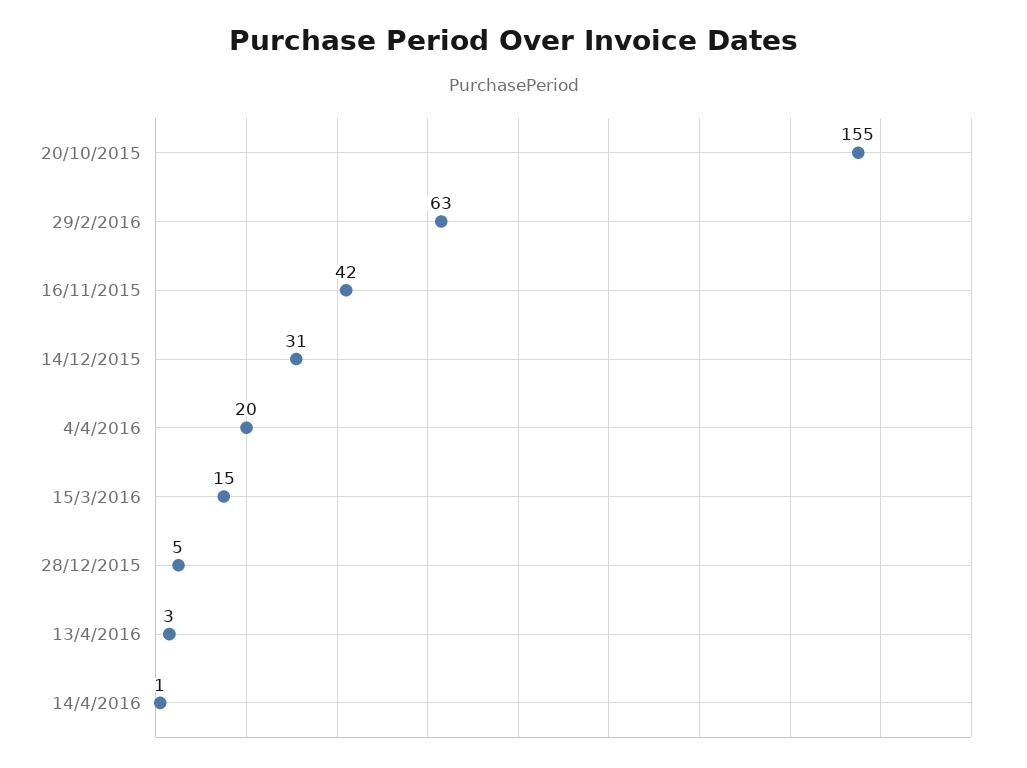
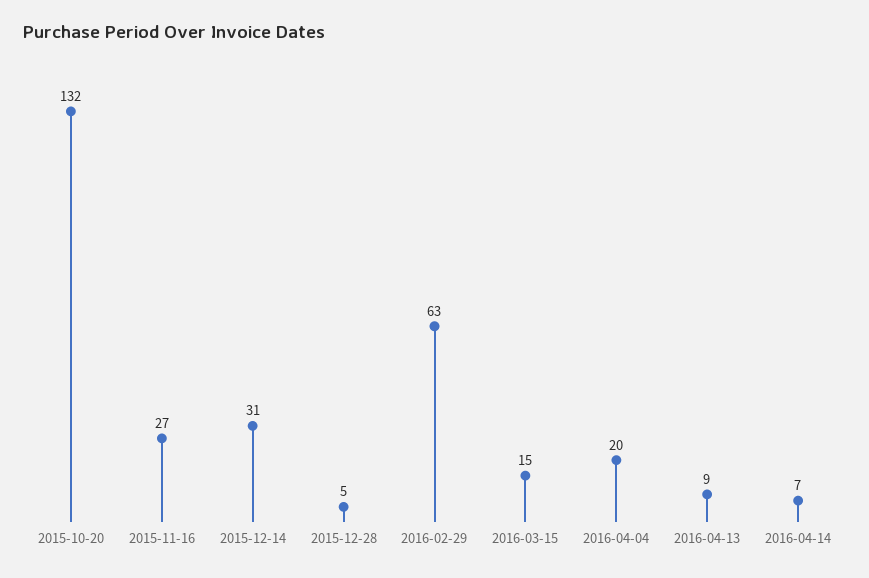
20/10/2015: 155 -> 132
16/11/2015: 42 -> 27
13/4/2016: 3 -> 9
14/4/2016: 1 -> 7

